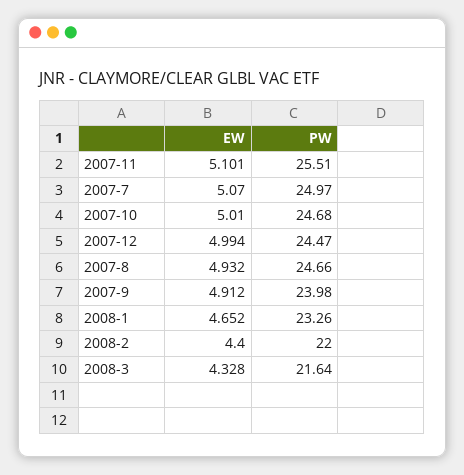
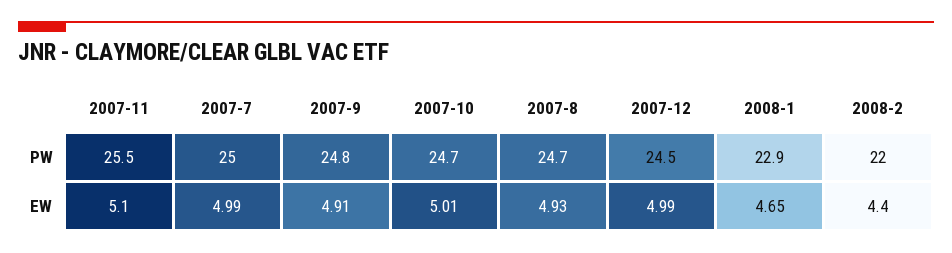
EW, 2007-7: 5.07 -> 4.99
PW, 2007-9: 23.98 -> 24.8
PW, 2008-1: 23.26 -> 22.9
EW, 2008-3: 4.328 -> none
PW, 2008-3: 21.64 -> none

